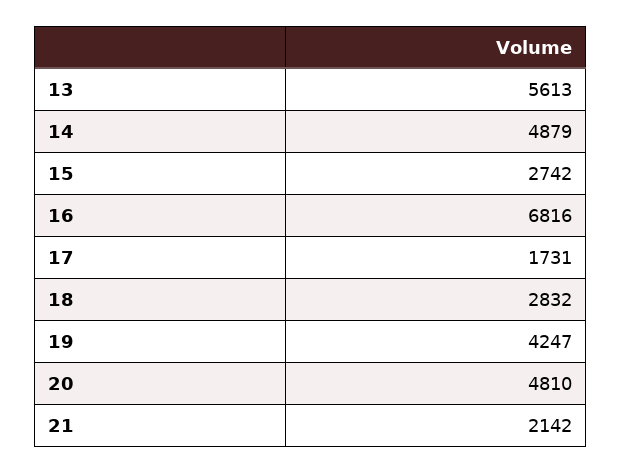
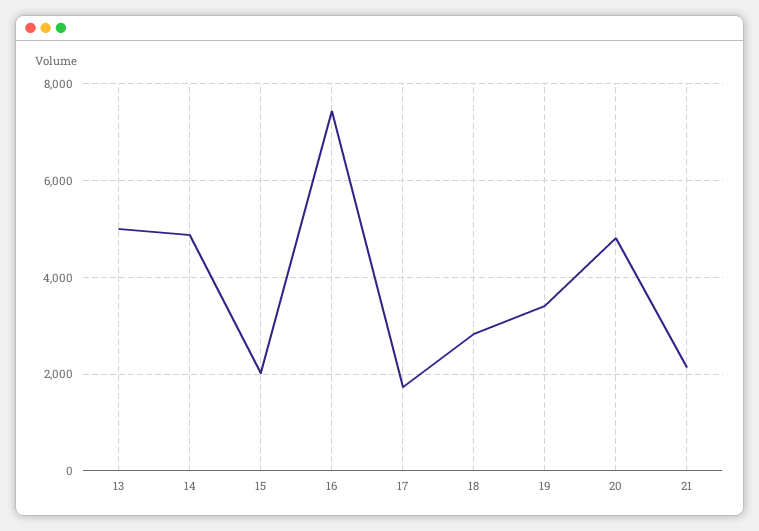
13: 5613 -> 5000
15: 2742 -> 2000
16: 6816 -> 7400
19: 4247 -> 3400

